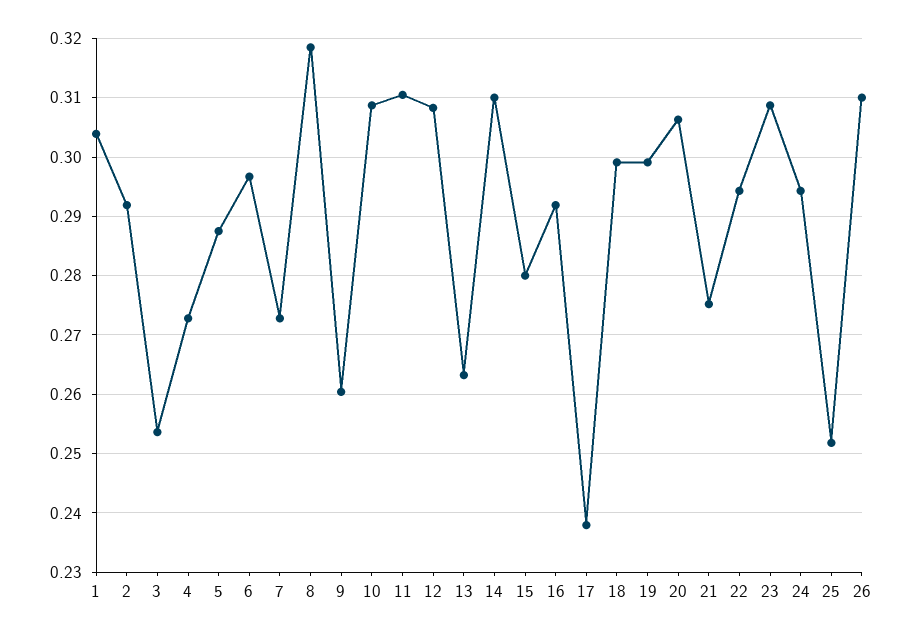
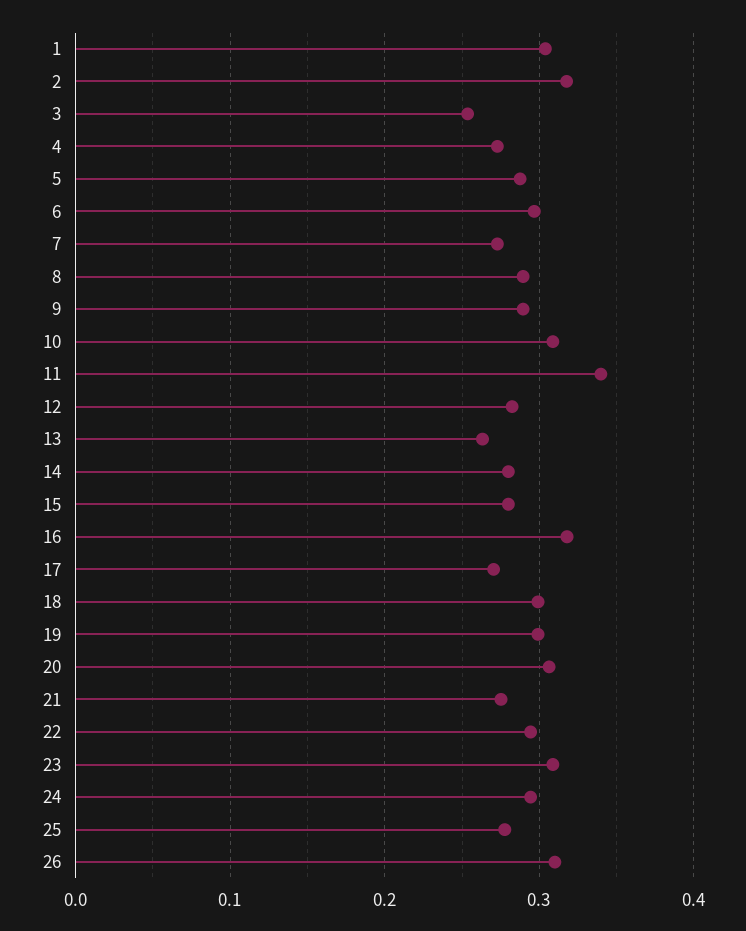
2: 0.292 -> 0.32
8: 0.318 -> 0.29
9: 0.26 -> 0.29
11: 0.31 -> 0.34
12: 0.308 -> 0.28
14: 0.31 -> 0.28
16: 0.292 -> 0.32
17: 0.238 -> 0.27
25: 0.252 -> 0.28

